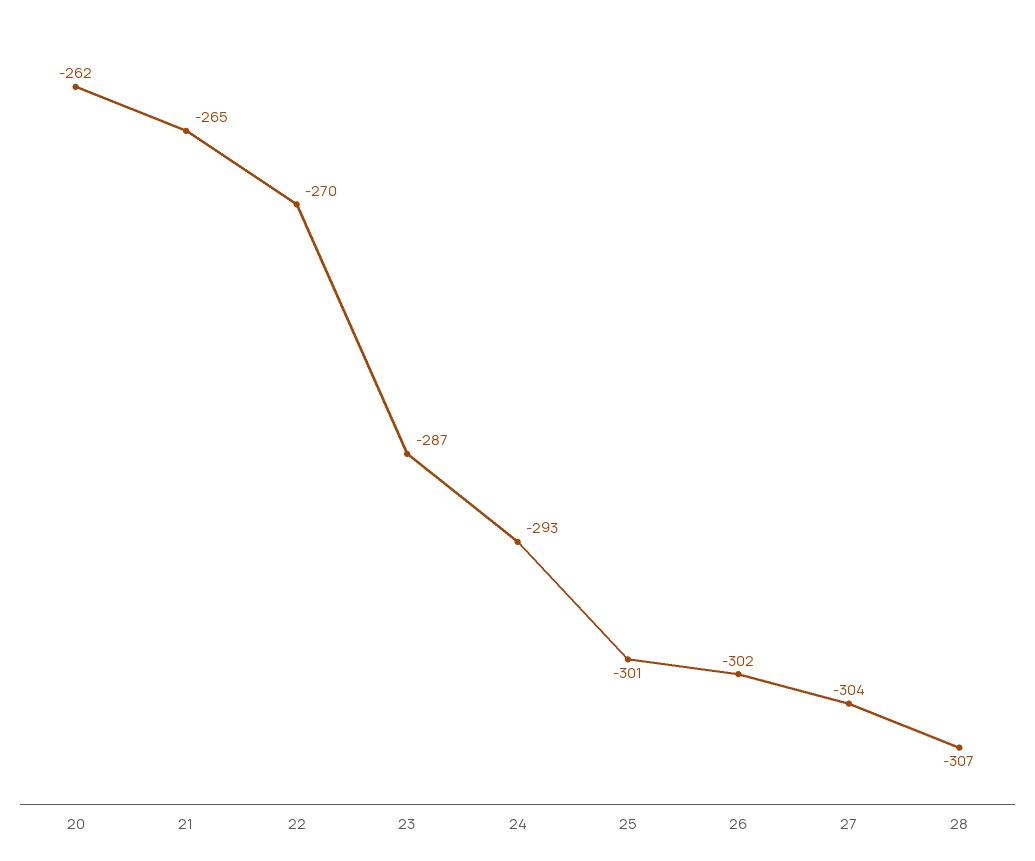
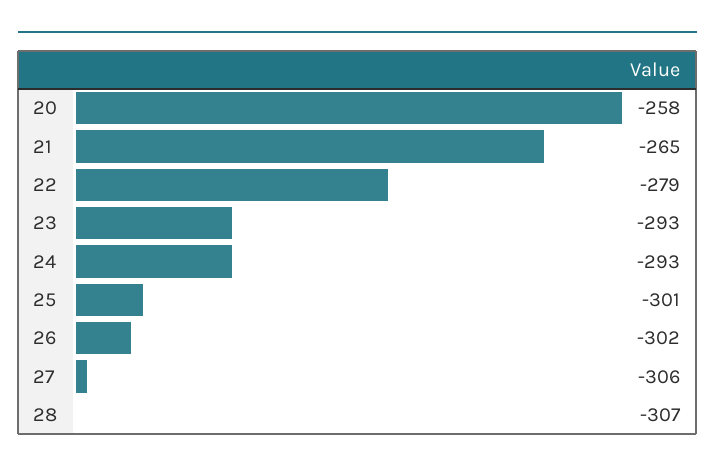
20: -262 -> -258
22: -270 -> -279
23: -287 -> -293
27: -304 -> -306

